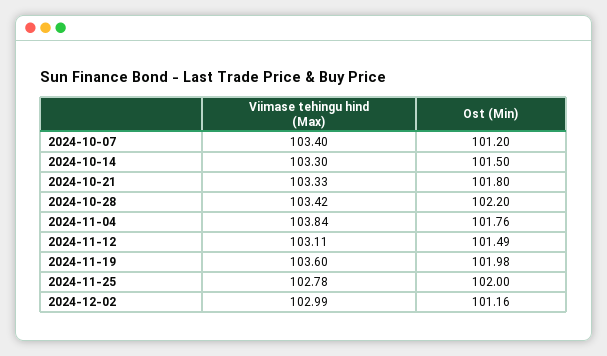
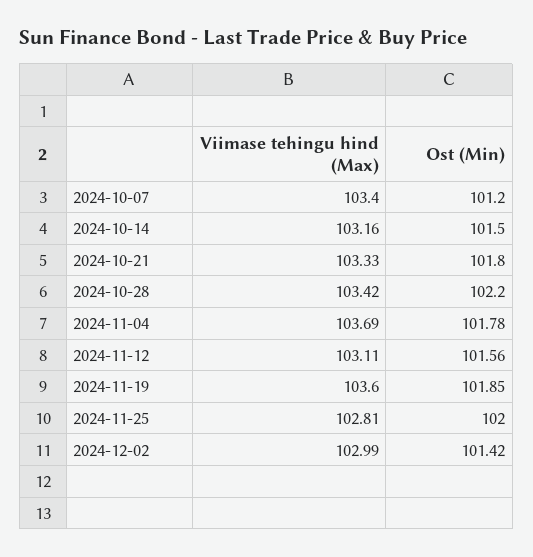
Viimase tehingu hind (Max), 2024-10-14: 103.3 -> 103.16
Viimase tehingu hind (Max), 2024-11-04: 103.84 -> 103.69
Ost (Min), 2024-11-04: 101.76 -> 101.78
Ost (Min), 2024-11-12: 101.49 -> 101.56
Ost (Min), 2024-11-19: 101.98 -> 101.85
Viimase tehingu hind (Max), 2024-11-25: 102.78 -> 102.81
Ost (Min), 2024-12-02: 101.16 -> 101.42

